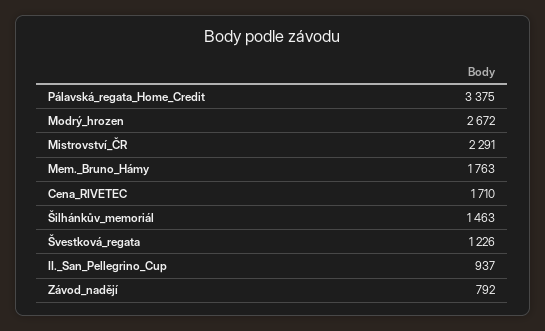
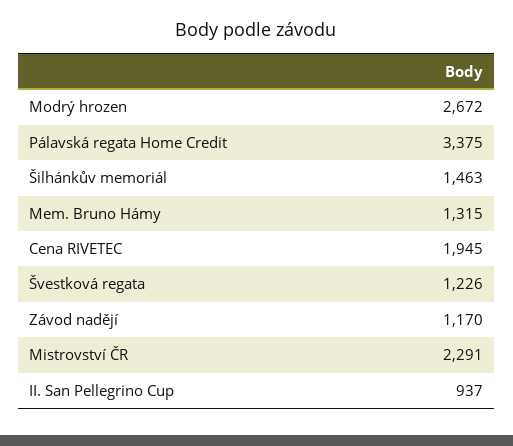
Mem._Bruno_Hámy: 1763 -> 1315
Cena_RIVETEC: 1710 -> 1945
Závod_nadějí: 792 -> 1170

